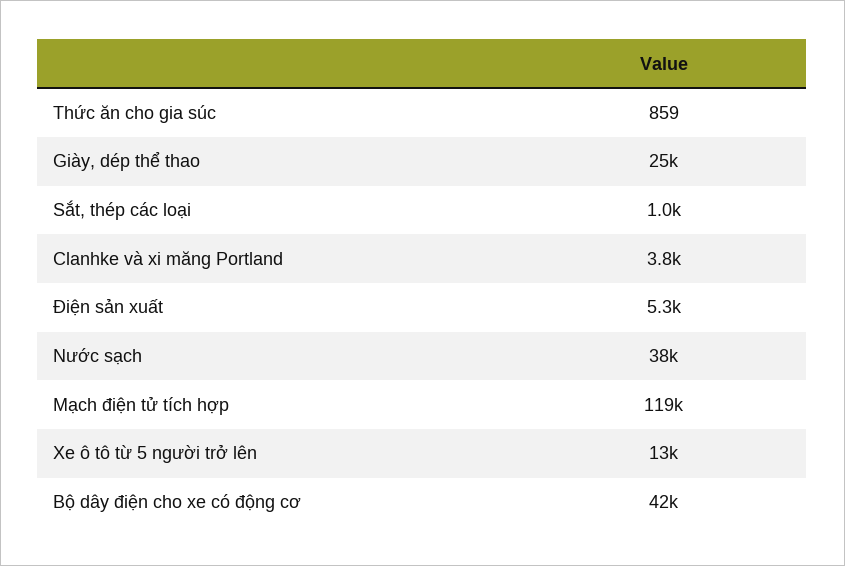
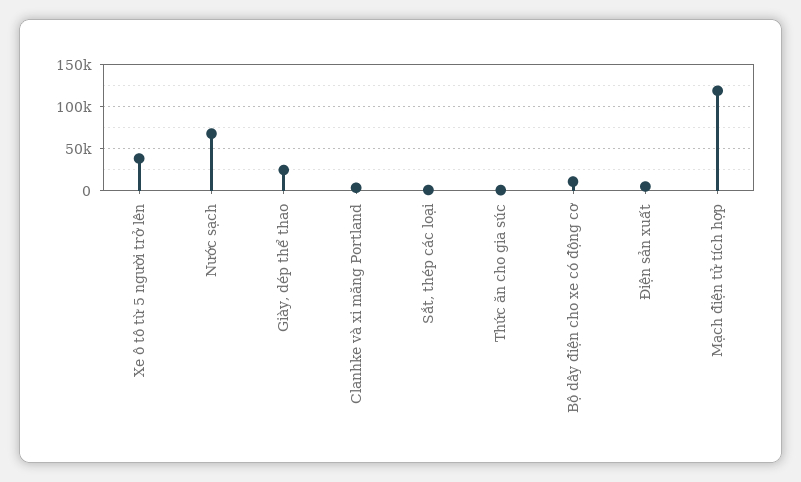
Nước sạch: 38000 -> 70000
Xe ô tô từ 5 người trở lên: 13000 -> 40000
Bộ dây điện cho xe có động cơ: 42000 -> 10000

